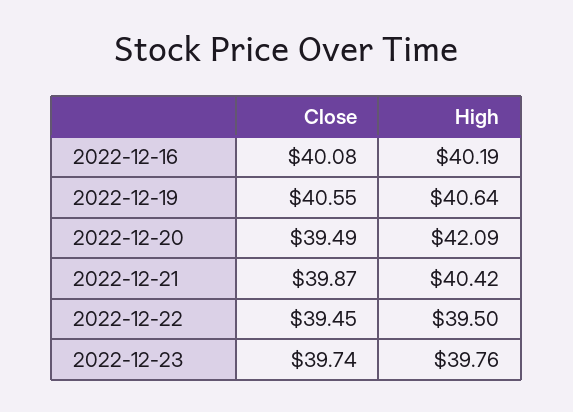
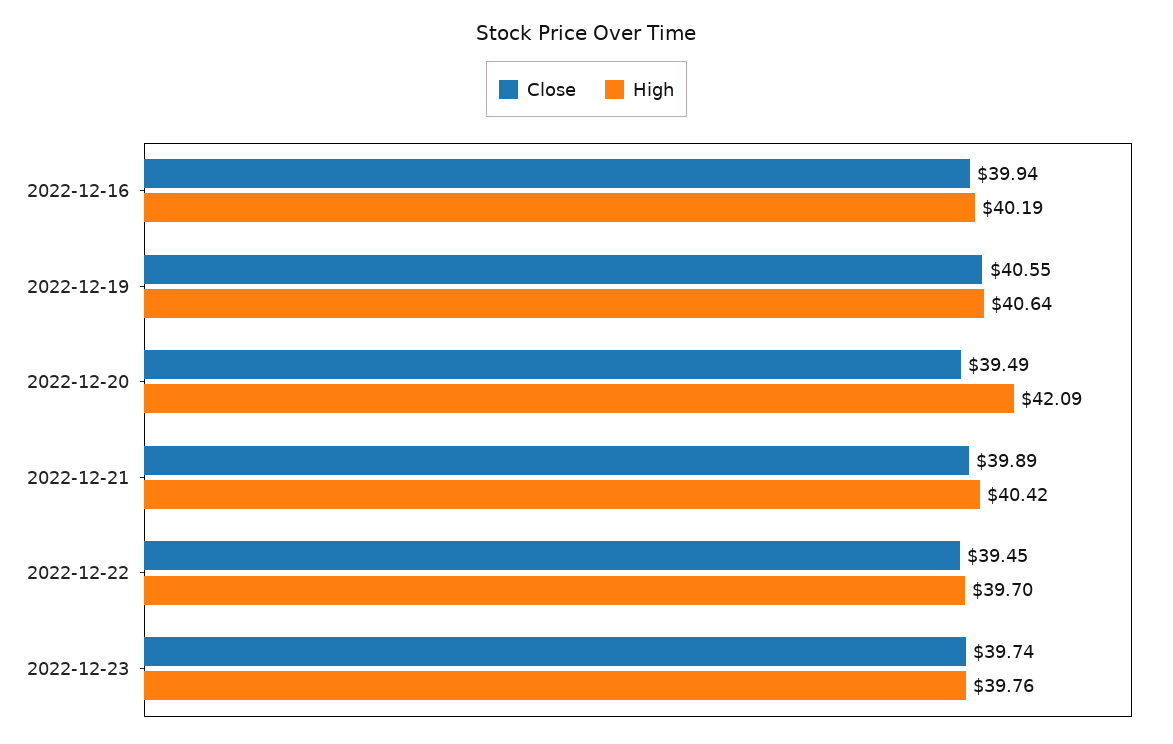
Close, 2022-12-16: 40.08 -> 39.94
Close, 2022-12-21: 39.87 -> 39.89
High, 2022-12-22: 39.5 -> 39.7

